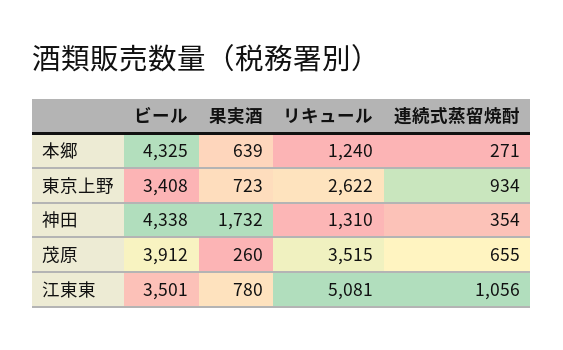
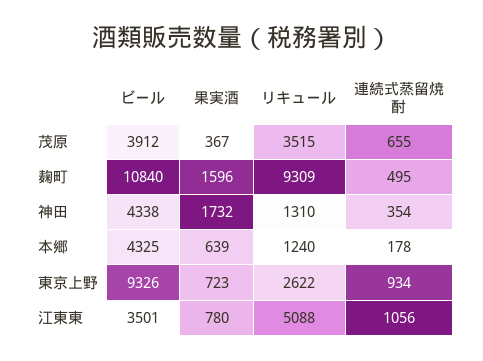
連続式蒸留焼酎, 本郷: 271 -> 178
ビール, 東京上野: 3408 -> 9326
果実酒, 茂原: 260 -> 367
リキュール, 江東東: 5081 -> 5088
ビール, 麹町: none -> 10840
果実酒, 麹町: none -> 1596
リキュール, 麹町: none -> 9309
連続式蒸留焼酎, 麹町: none -> 495

